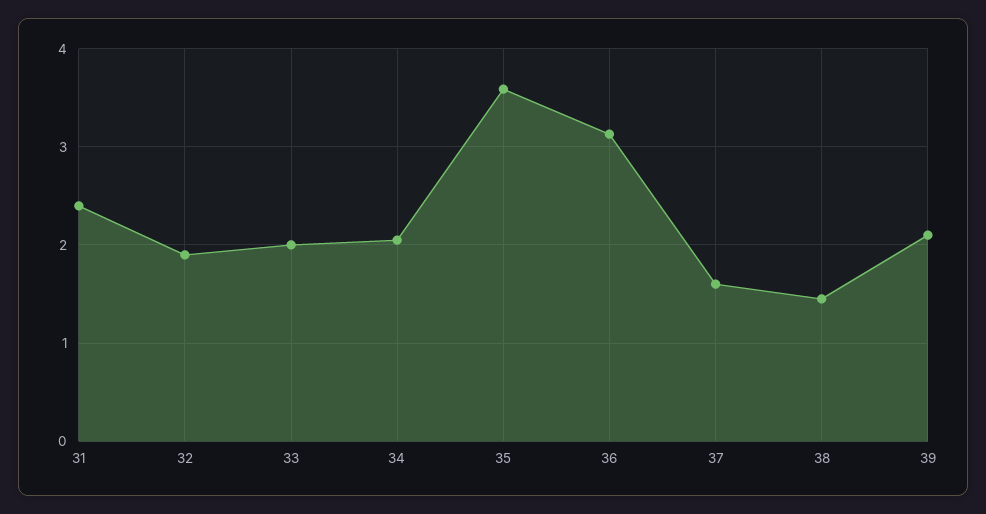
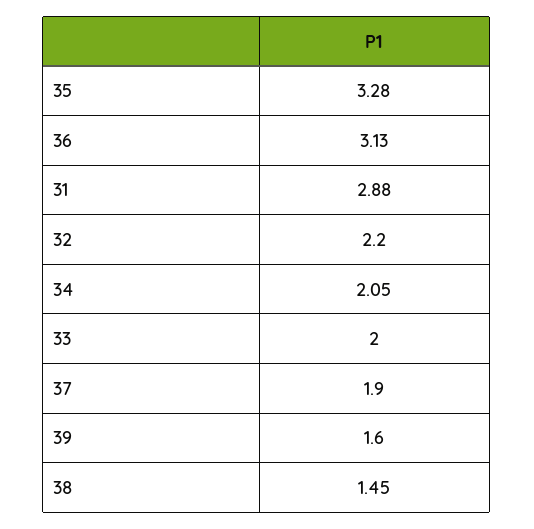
31: 2.4 -> 2.88
32: 1.9 -> 2.2
35: 3.6 -> 3.28
37: 1.6 -> 1.9
39: 2.1 -> 1.6

